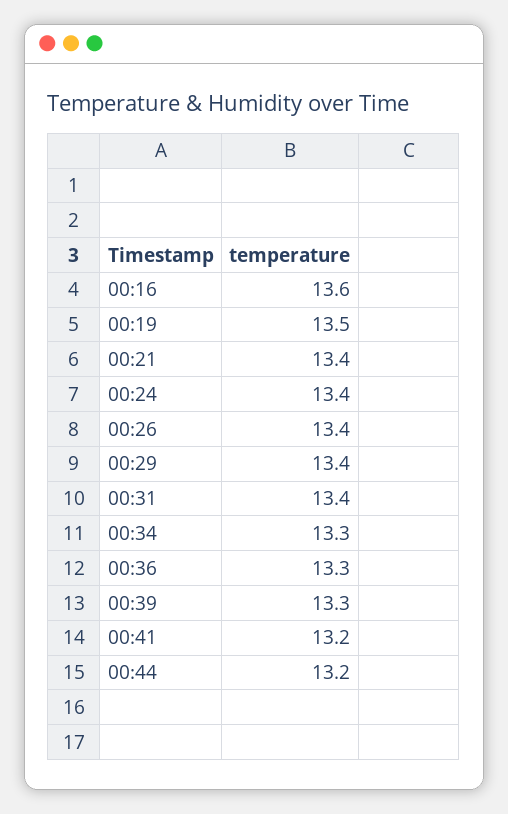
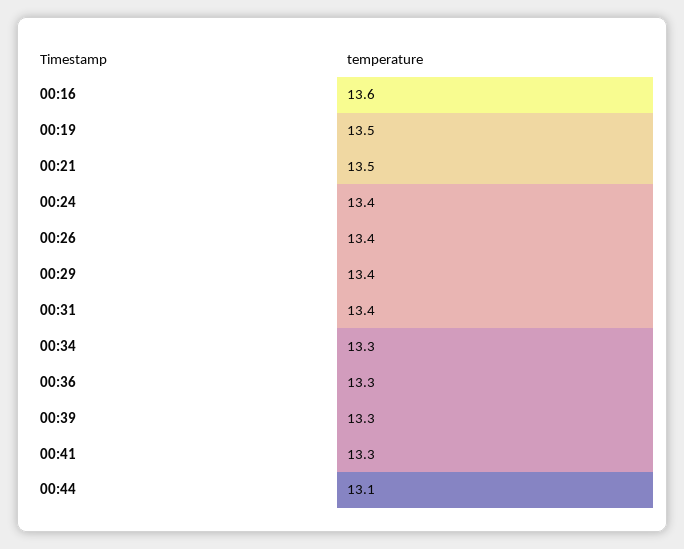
00:21: 13.4 -> 13.5
00:41: 13.2 -> 13.3
00:44: 13.2 -> 13.1

